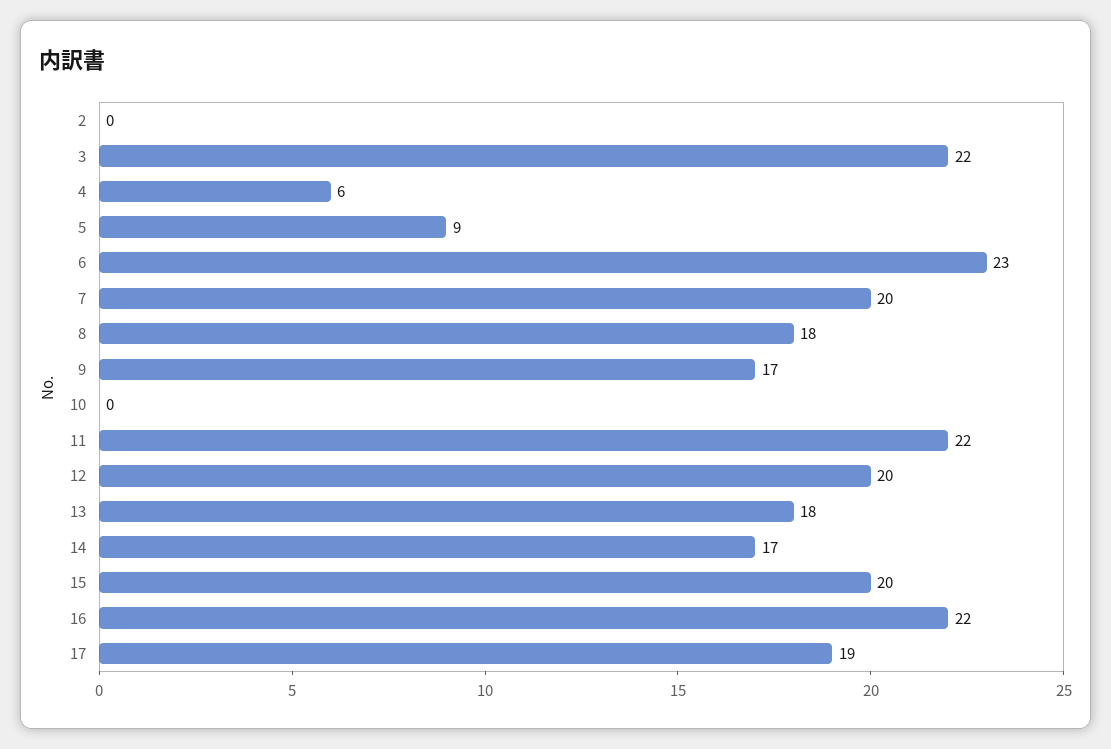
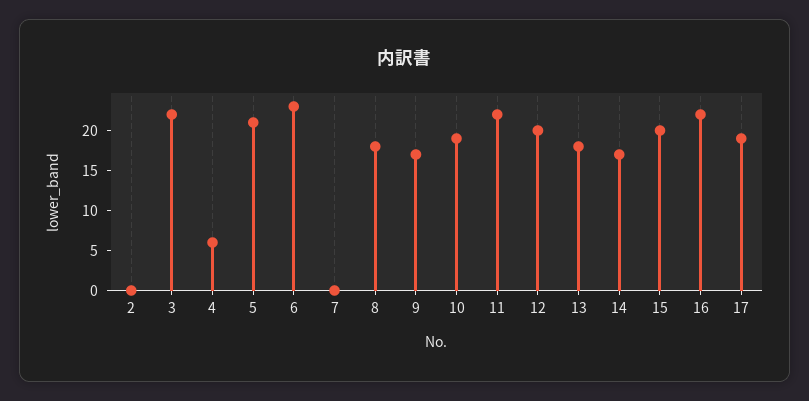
5: 9 -> 20
7: 20 -> 0
10: 0 -> 20

